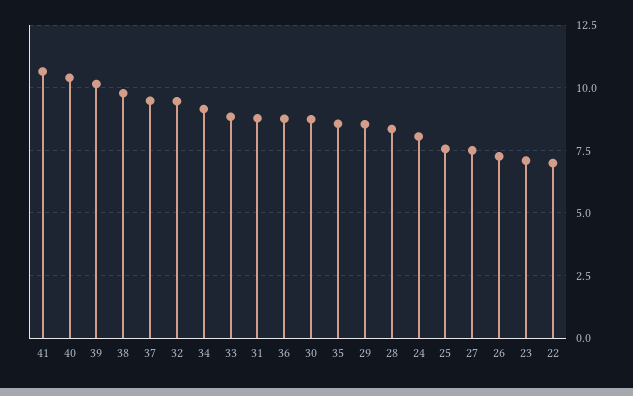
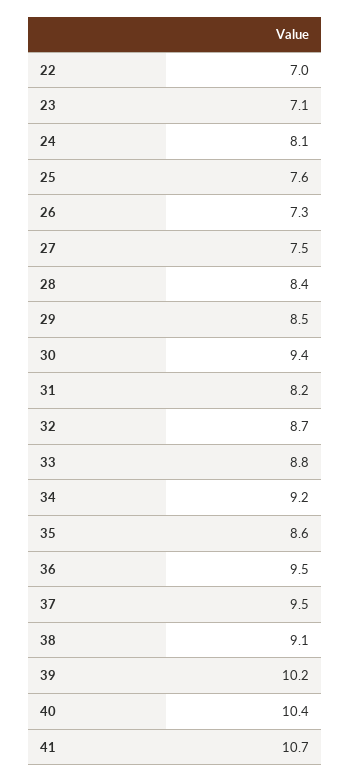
38: 9.75 -> 9.1
32: 9.5 -> 8.7
31: 8.75 -> 8.2
36: 8.75 -> 9.5
30: 8.75 -> 9.4

